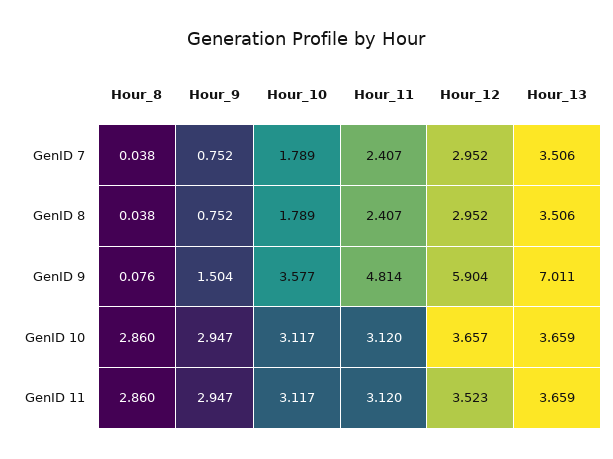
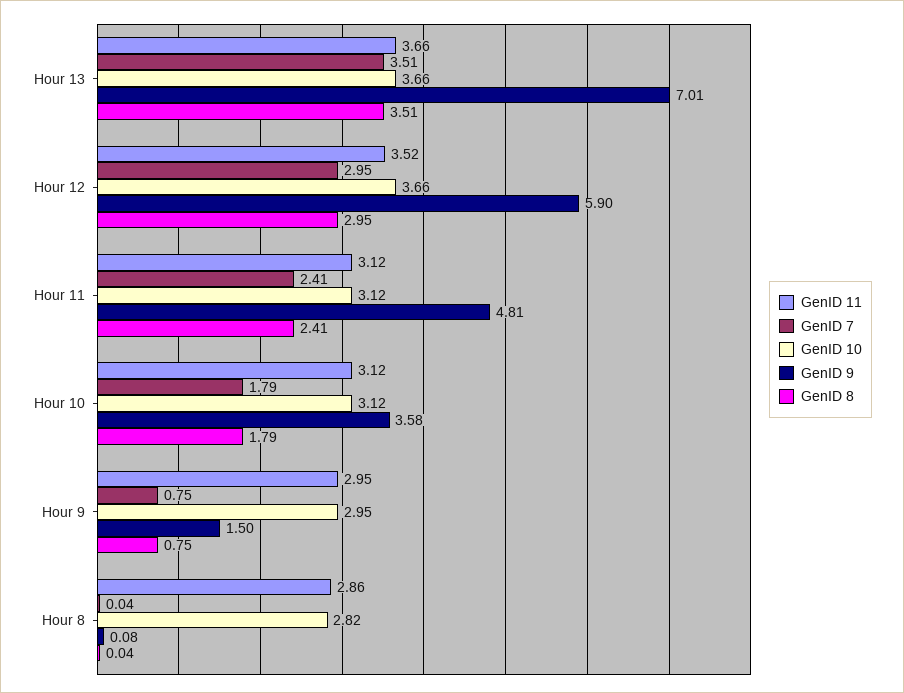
GenID 10, Hour_8: 2.86 -> 2.82

